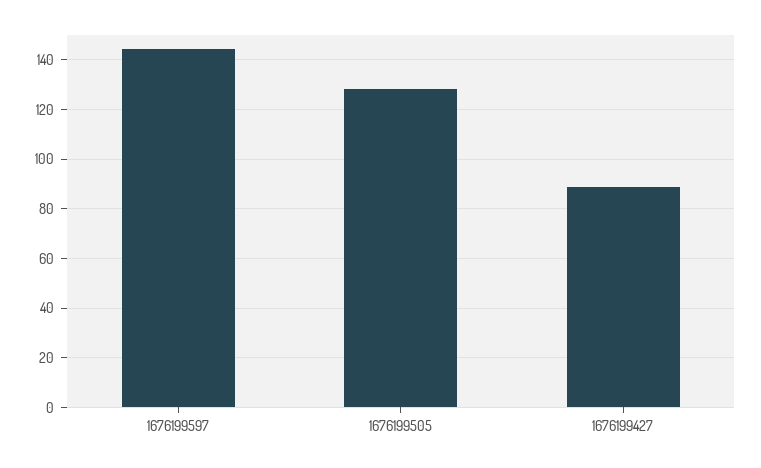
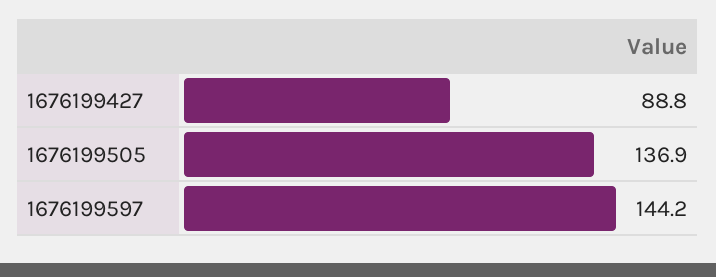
1676199505: 127.5 -> 136.9

